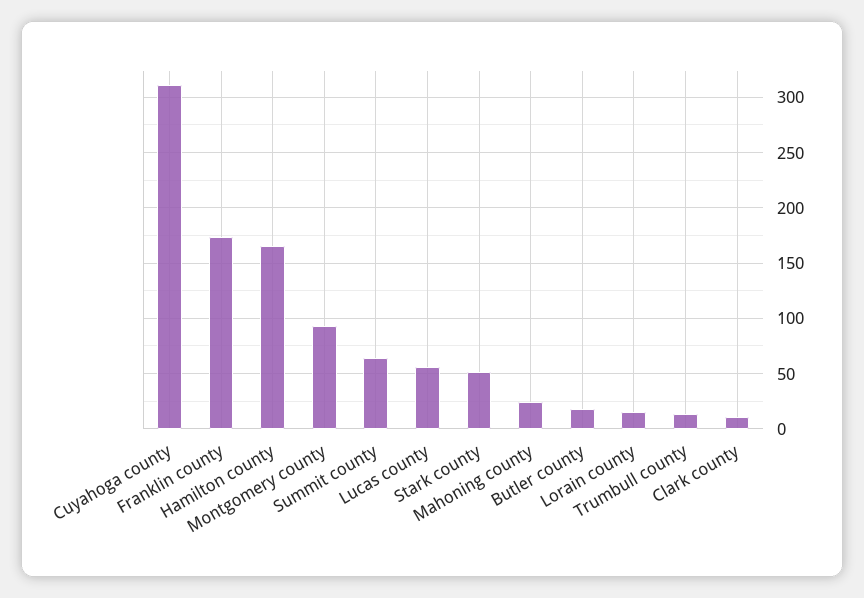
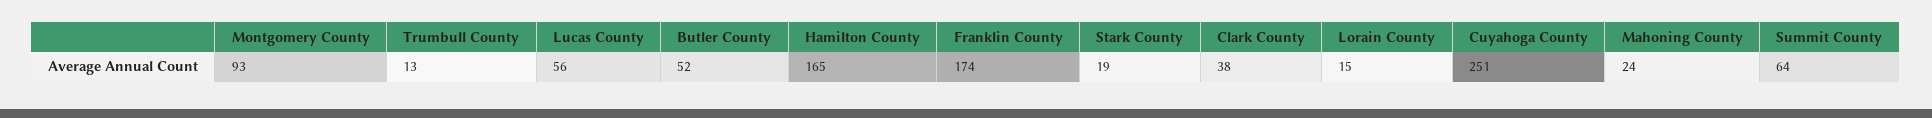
Cuyahoga county: 310 -> 251
Stark county: 50 -> 19
Butler county: 20 -> 52
Clark county: 10 -> 38

